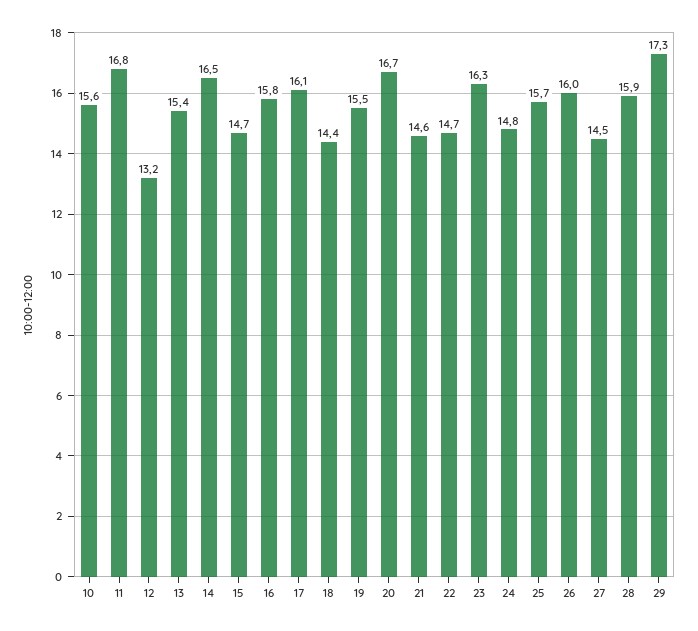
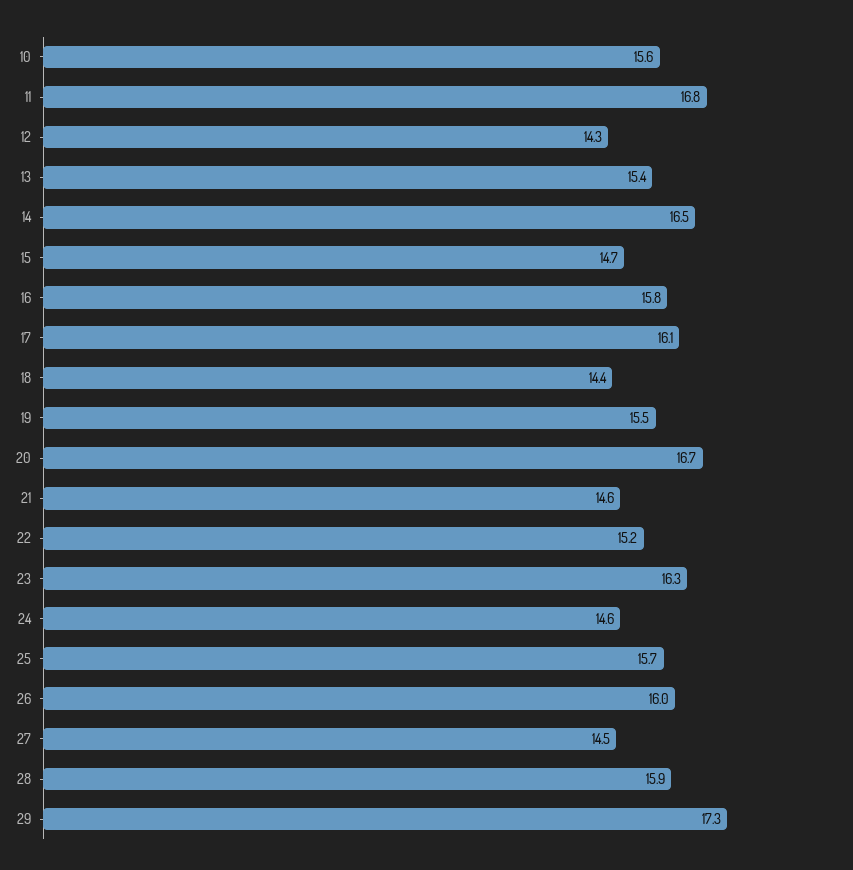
12: 13.2 -> 14.3
22: 14.7 -> 15.2
24: 14.8 -> 14.6

